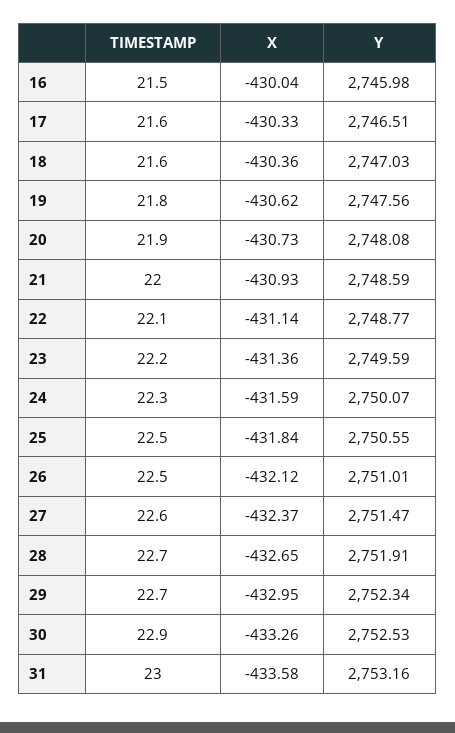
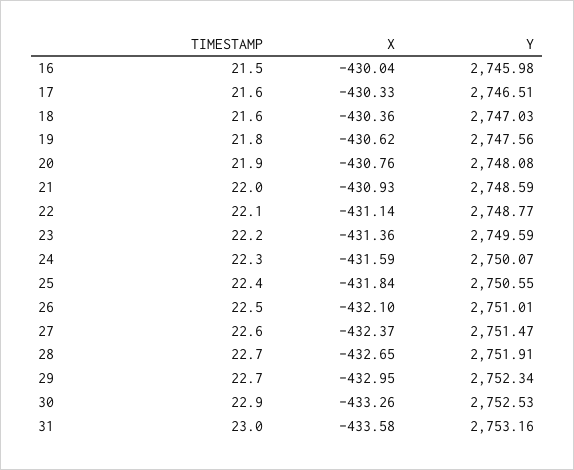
X, 20: -430.73 -> -430.76
TIMESTAMP, 25: 22.5 -> 22.4
X, 26: -432.12 -> -432.1

